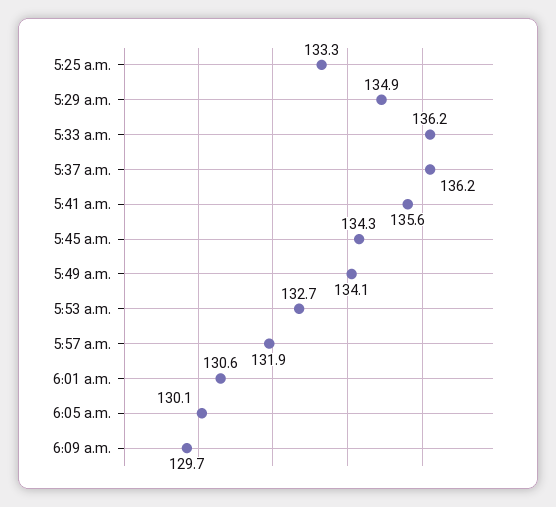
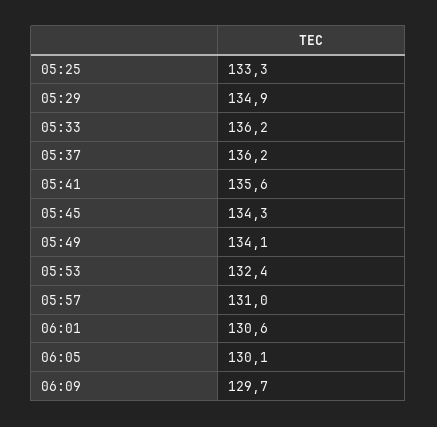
5:53 a.m.: 132.7 -> 132.4
5:57 a.m.: 131.9 -> 131

